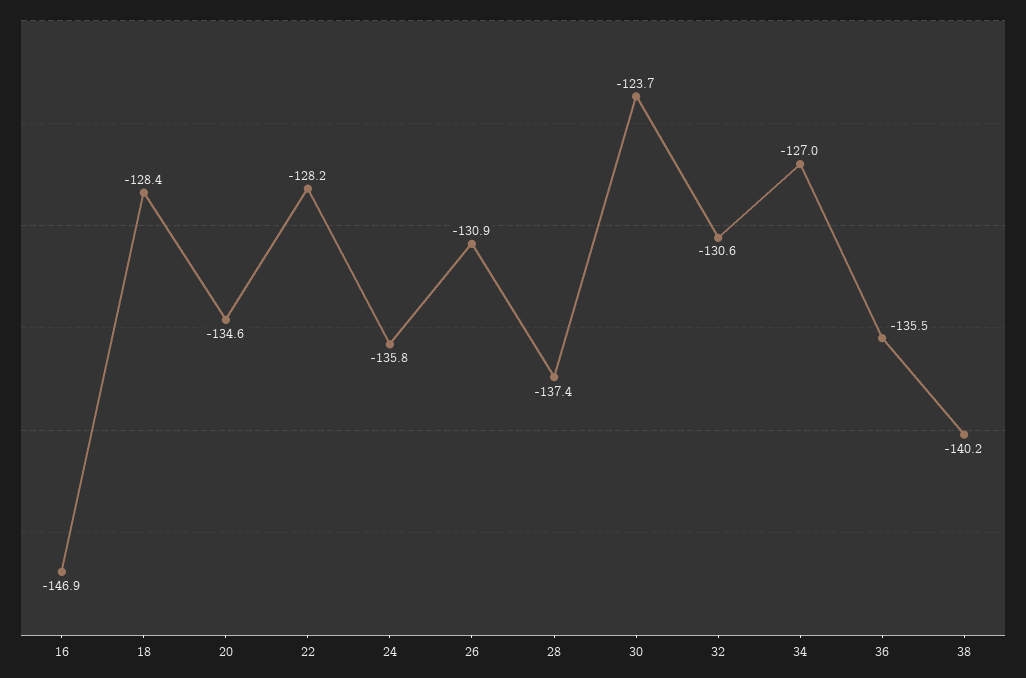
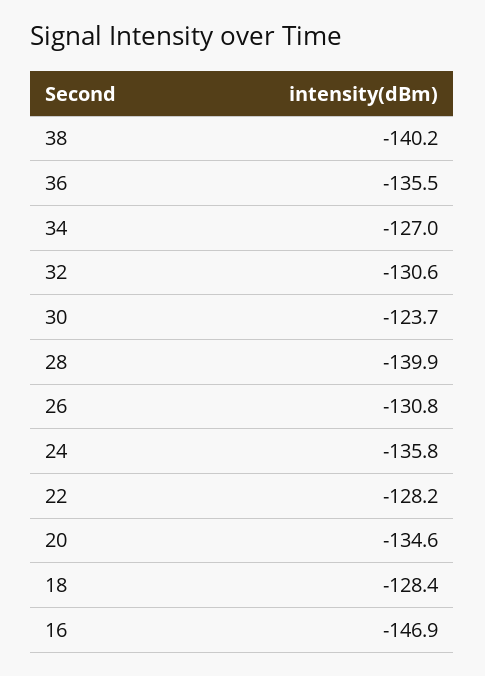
26: -130.9 -> -130.8
28: -137.4 -> -139.9

